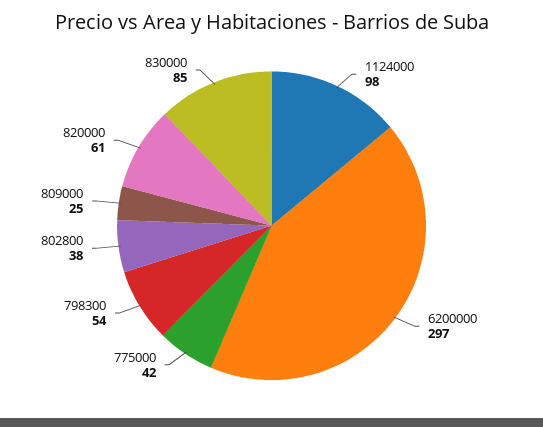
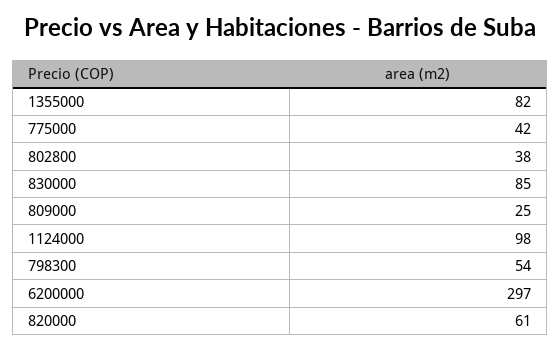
1355000: none -> 82

